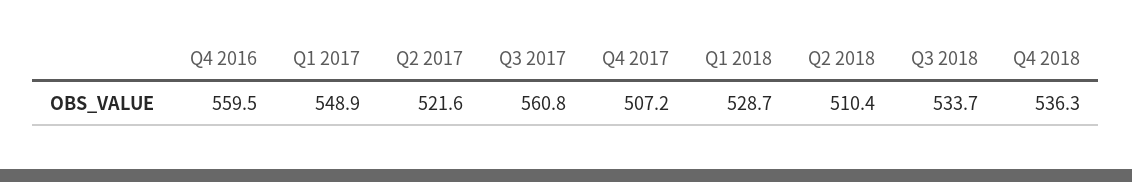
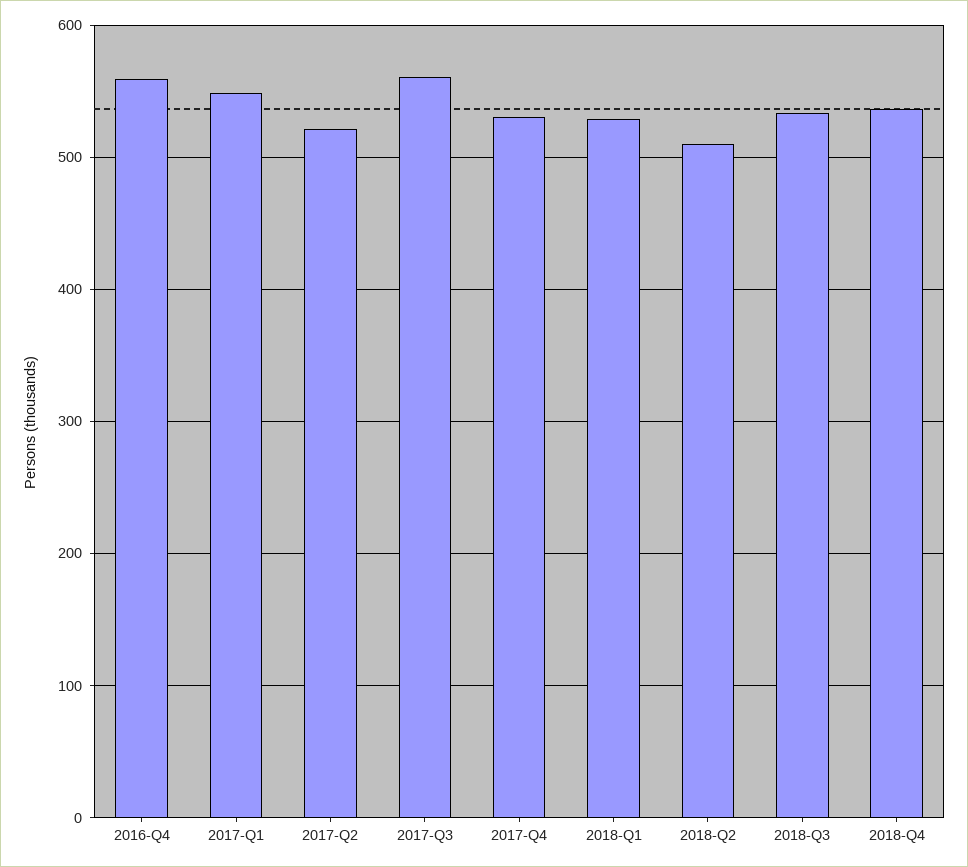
Q4 2017: 507.2 -> 530

